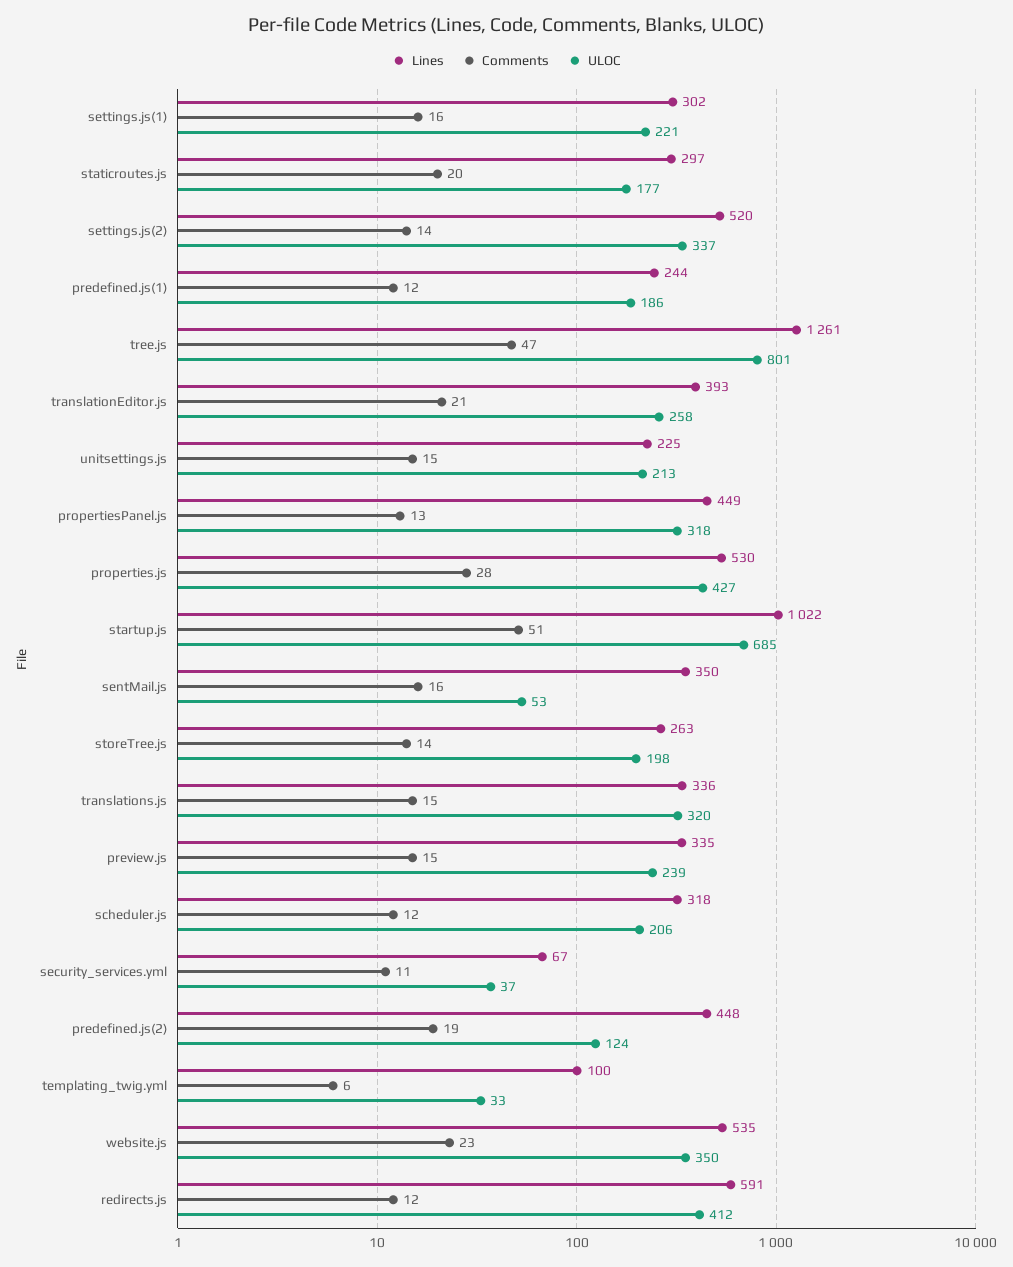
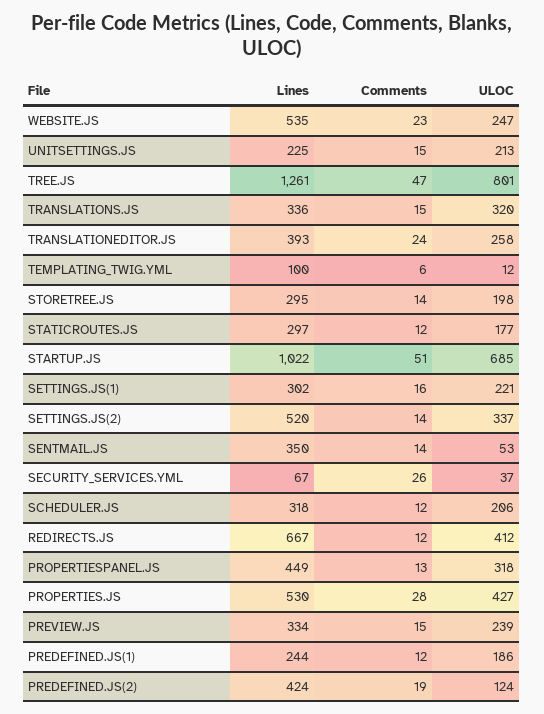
Comments, staticroutes.js: 20 -> 12
Comments, translationEditor.js: 21 -> 24
Comments, sentMail.js: 16 -> 14
Lines, storeTree.js: 263 -> 295
Lines, preview.js: 335 -> 334
Comments, security_services.yml: 11 -> 26
Lines, predefined.js(2): 448 -> 424
ULOC, templating_twig.yml: 33 -> 12
ULOC, website.js: 350 -> 247
Lines, redirects.js: 591 -> 667

